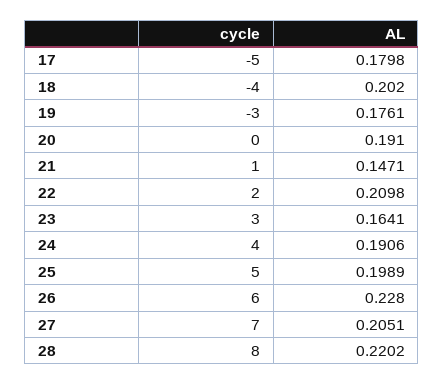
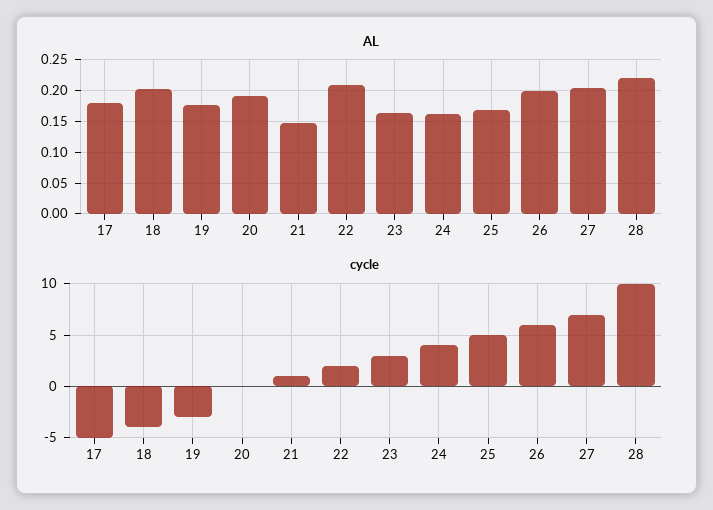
AL, 24: 0.1906 -> 0.16
AL, 25: 0.1989 -> 0.17
AL, 26: 0.228 -> 0.2
cycle, 28: 8 -> 10

